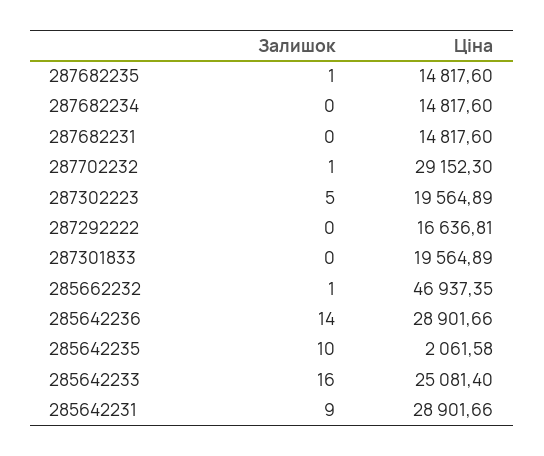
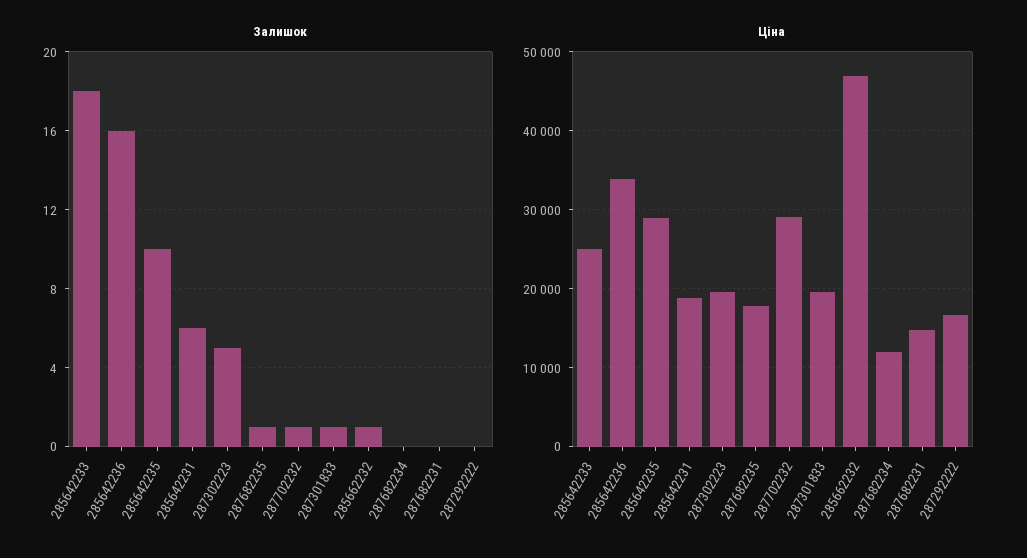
Ціна, 287682235: 14817.6 -> 18000
Ціна, 287682234: 14817.6 -> 12000
Залишок, 287301833: 0 -> 1
Залишок, 285642236: 14 -> 16
Ціна, 285642236: 28901.66 -> 34000
Ціна, 285642235: 2061.58 -> 29000
Залишок, 285642233: 16 -> 18
Залишок, 285642231: 9 -> 6
Ціна, 285642231: 28901.66 -> 19000

